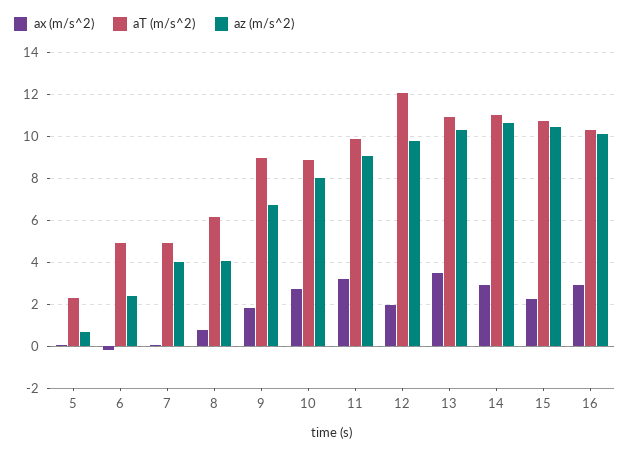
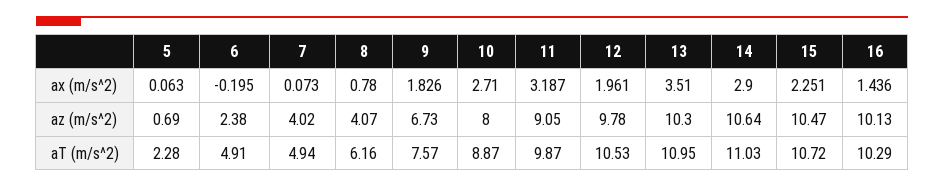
aT (m/s^2), 9: 9 -> 7.57
aT (m/s^2), 12: 12 -> 10.53
ax (m/s^2), 16: 3 -> 1.436

